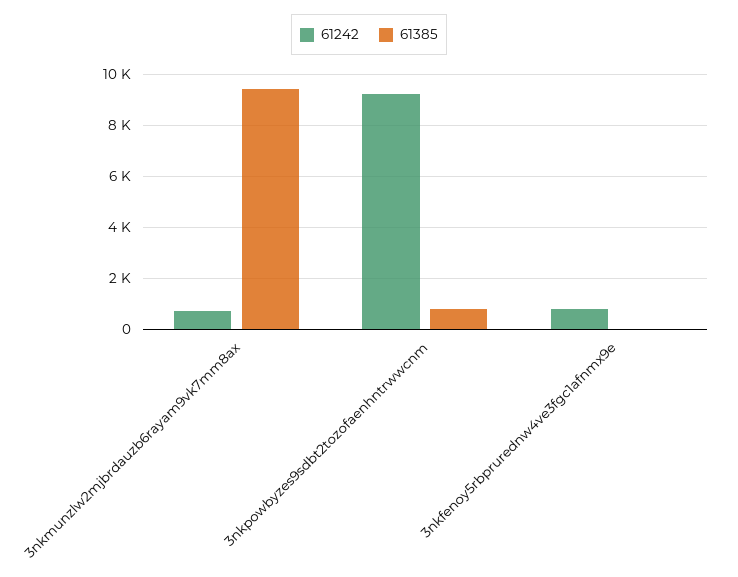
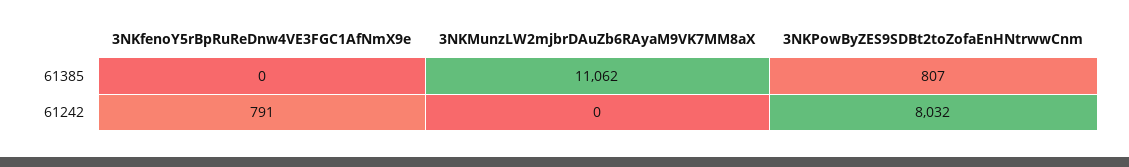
61242, 3nkmunzlw2mjbrdauzb6rayam9vk7mm8ax: 750 -> 0
61385, 3nkmunzlw2mjbrdauzb6rayam9vk7mm8ax: 9500 -> 11062
61242, 3nkpowbyzes9sdbt2tozofaenhntrwwcnm: 9250 -> 8032

